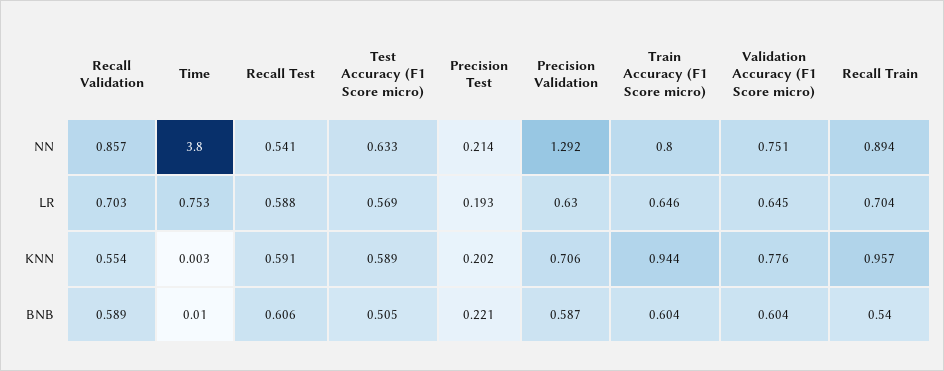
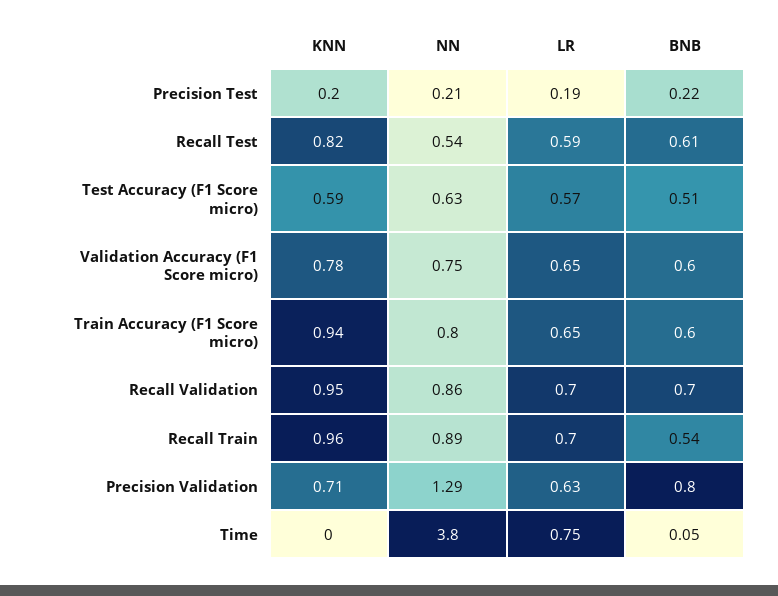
Recall Validation, KNN: 0.554 -> 0.95
Recall Test, KNN: 0.591 -> 0.82
Recall Validation, BNB: 0.589 -> 0.7
Time, BNB: 0.01 -> 0.05
Precision Validation, BNB: 0.587 -> 0.8

